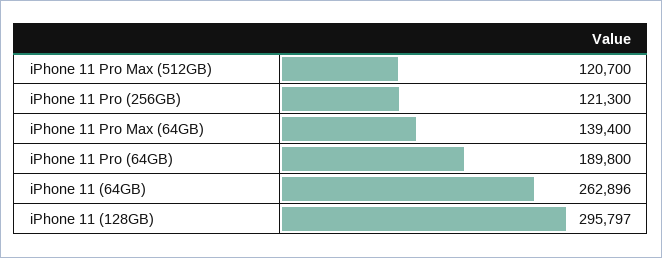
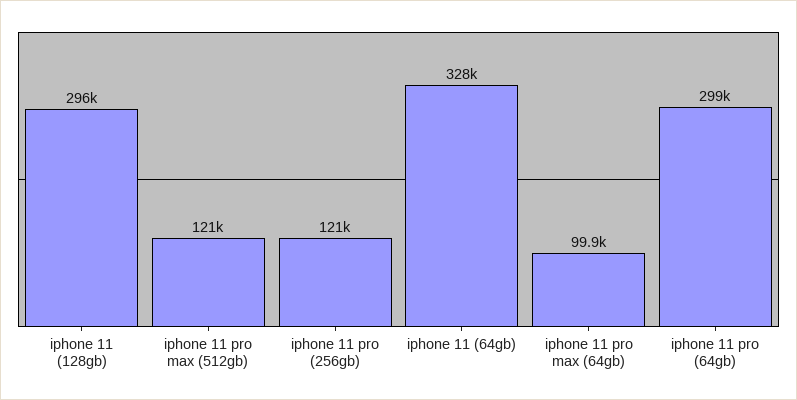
iPhone 11 Pro Max (64GB): 139400 -> 99900
iPhone 11 Pro (64GB): 189800 -> 299000
iPhone 11 (64GB): 262896 -> 328000

